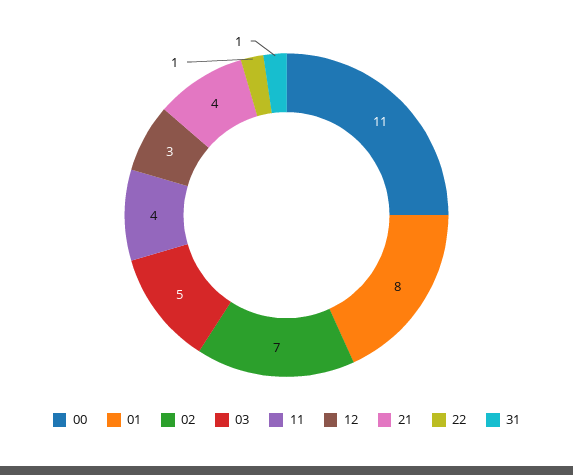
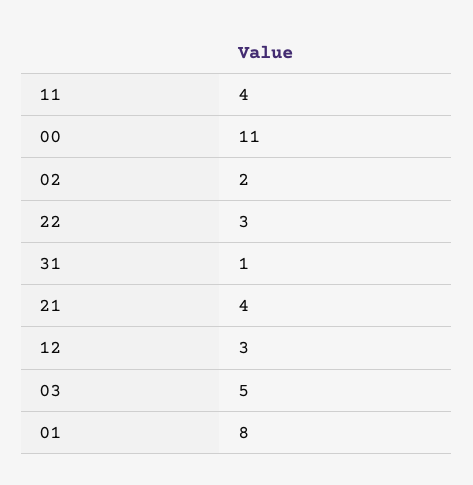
02: 7 -> 2
22: 1 -> 3

